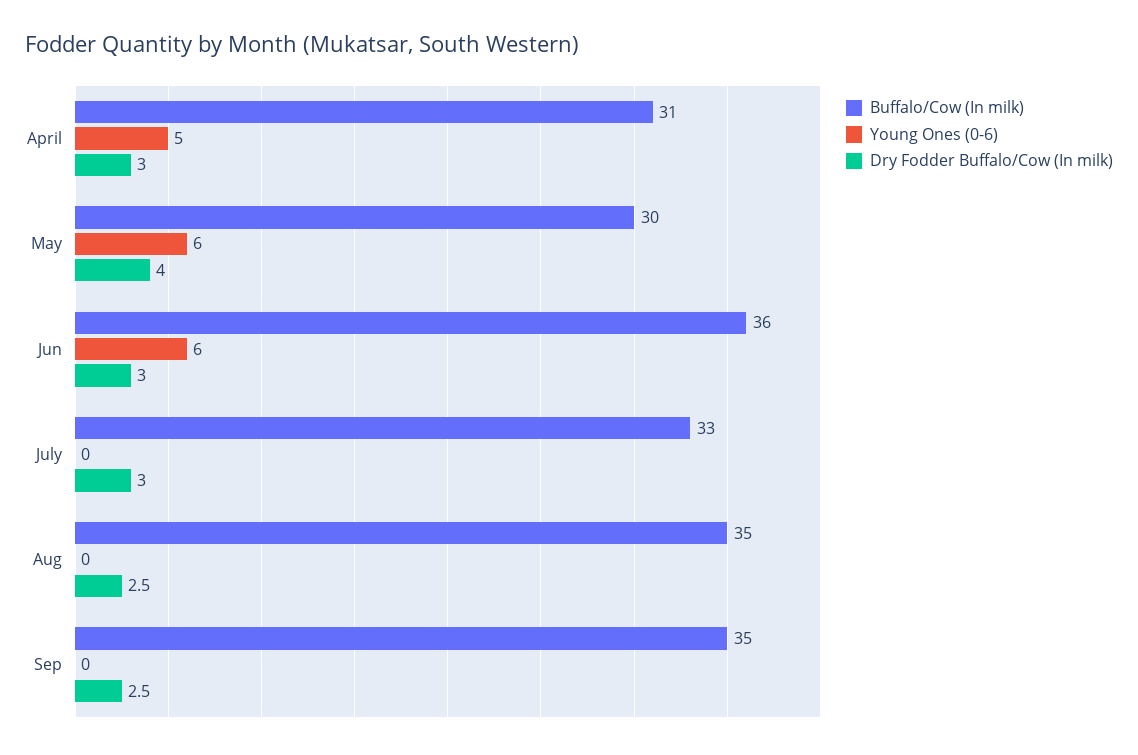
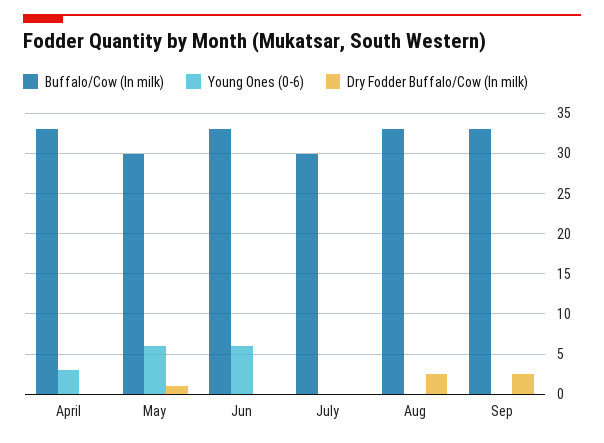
Buffalo/Cow (In milk), April: 31 -> 33
Young Ones (0-6), April: 5 -> 3
Dry Fodder Buffalo/Cow (In milk), April: 3 -> 0
Dry Fodder Buffalo/Cow (In milk), May: 4 -> 1
Buffalo/Cow (In milk), Jun: 36 -> 33
Dry Fodder Buffalo/Cow (In milk), Jun: 3 -> 0
Buffalo/Cow (In milk), July: 33 -> 30
Dry Fodder Buffalo/Cow (In milk), July: 3 -> 0
Buffalo/Cow (In milk), Aug: 35 -> 33
Buffalo/Cow (In milk), Sep: 35 -> 33

